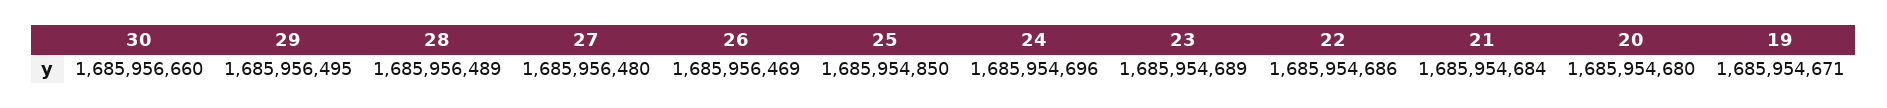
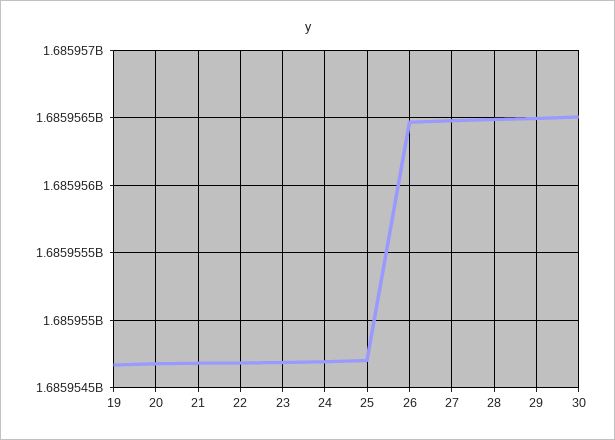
30: 1685956660 -> 1685956500
25: 1685954850 -> 1685954700

